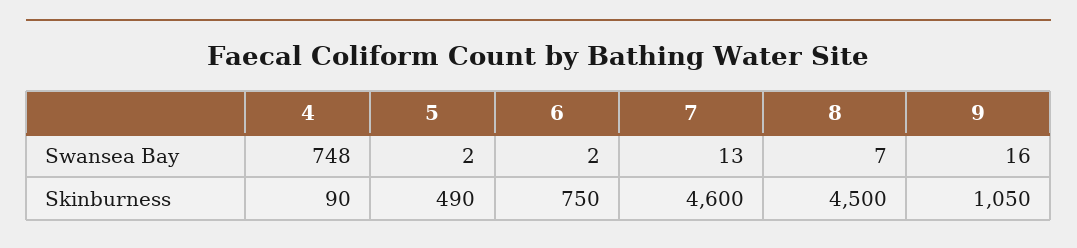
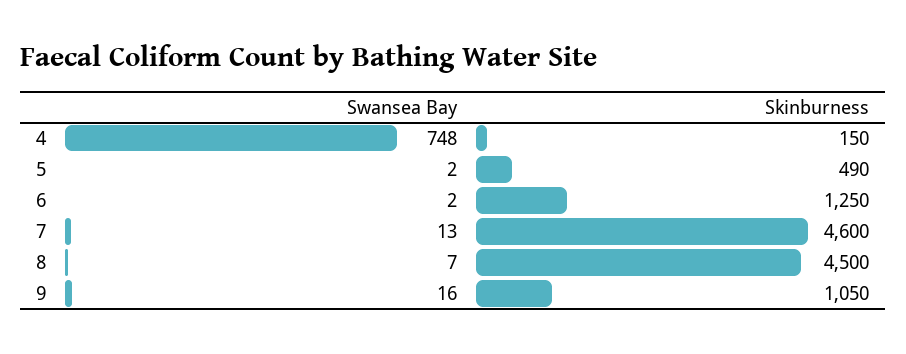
4, Skinburness: 90 -> 150
6, Skinburness: 750 -> 1250

